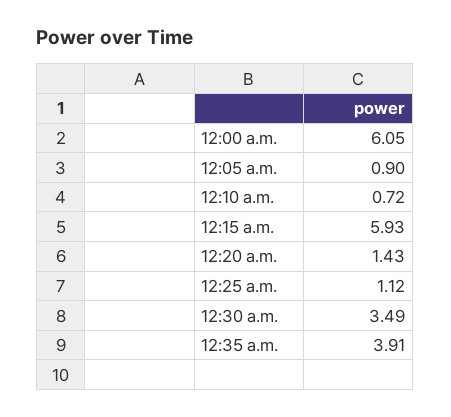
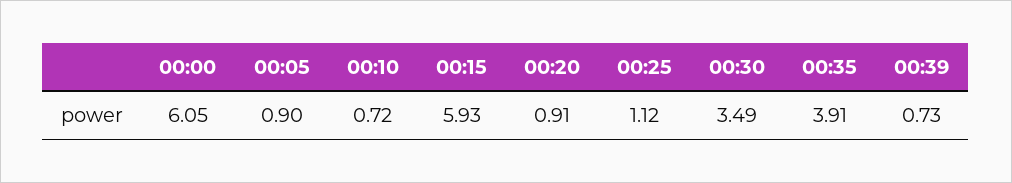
12:20 a.m.: 1.43 -> 0.91
00:39: none -> 0.73

